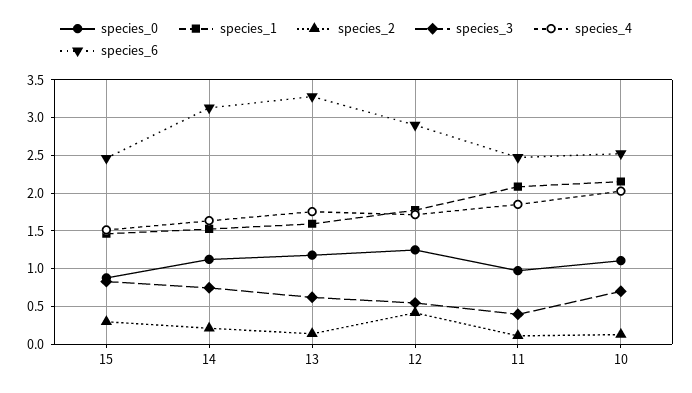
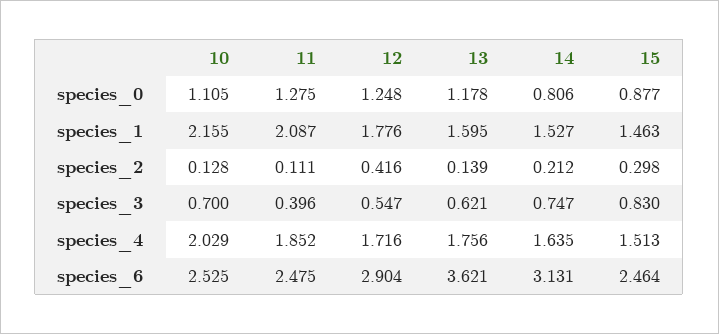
species_0, 14: 1.1 -> 0.806
species_6, 13: 3.3 -> 3.621
species_0, 11: 1 -> 1.275

